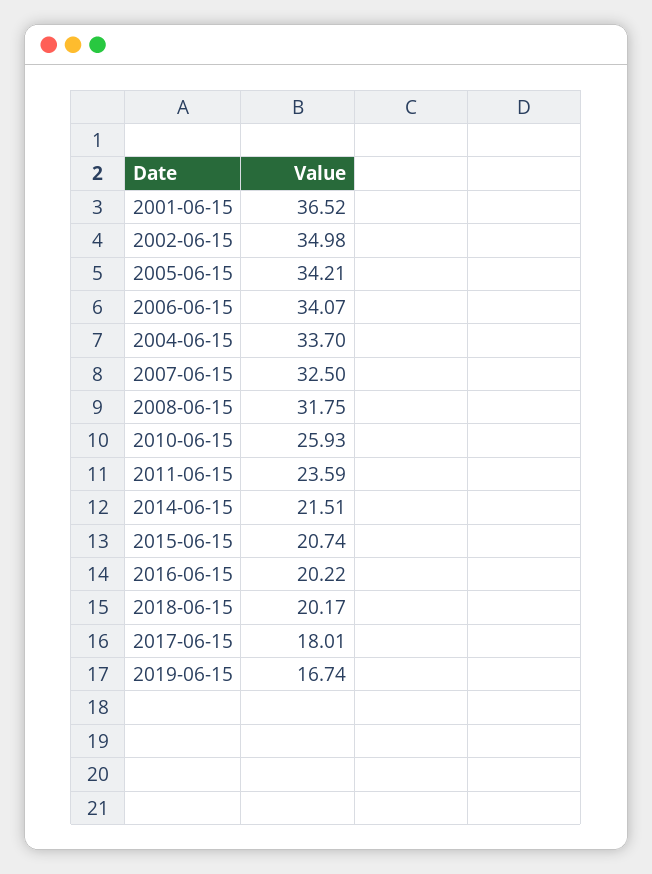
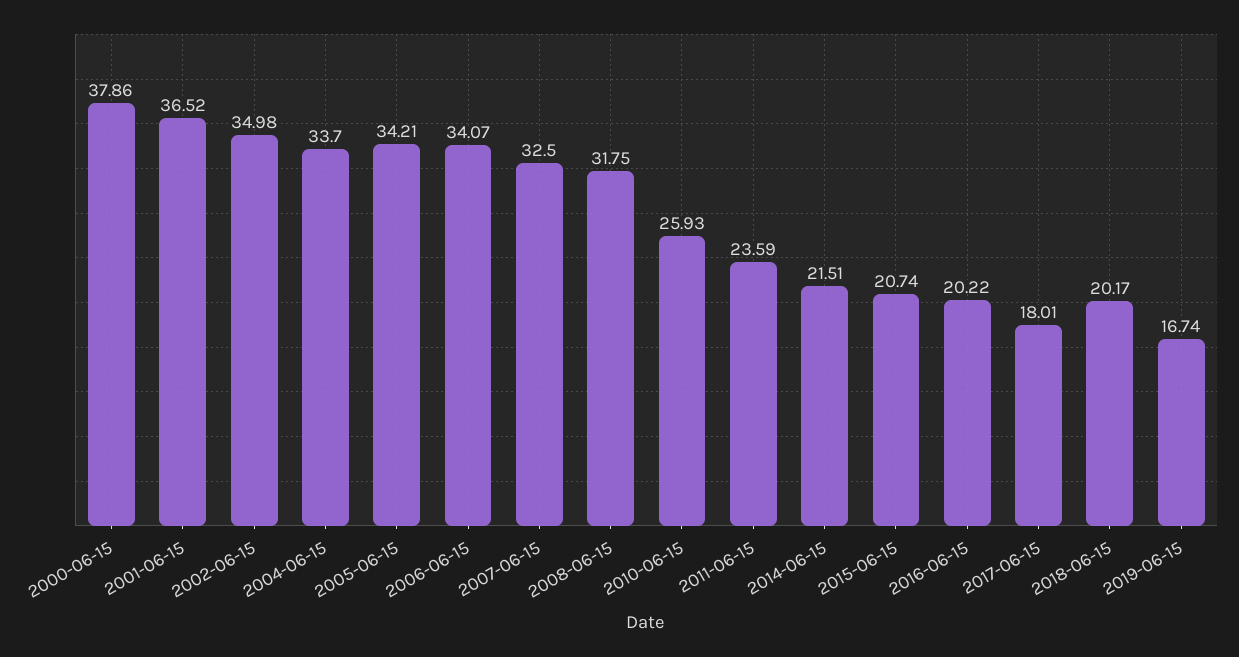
2000-06-15: none -> 37.86

